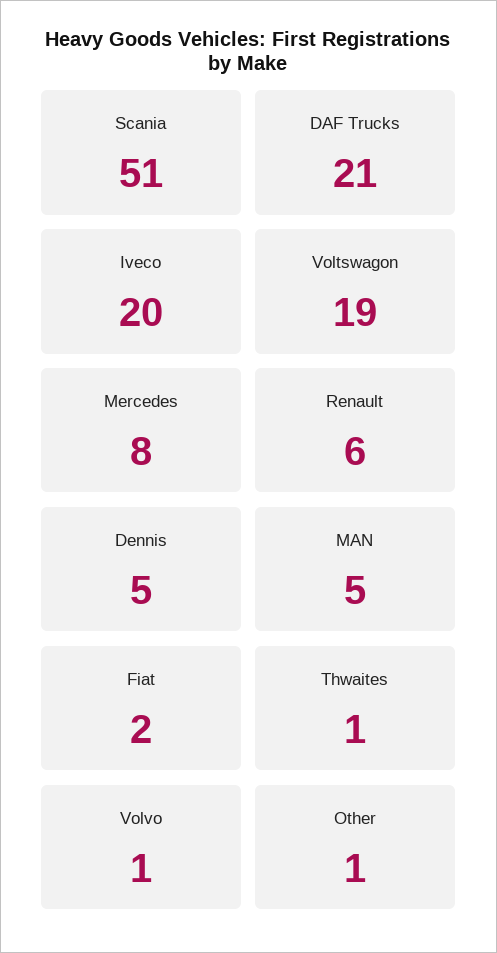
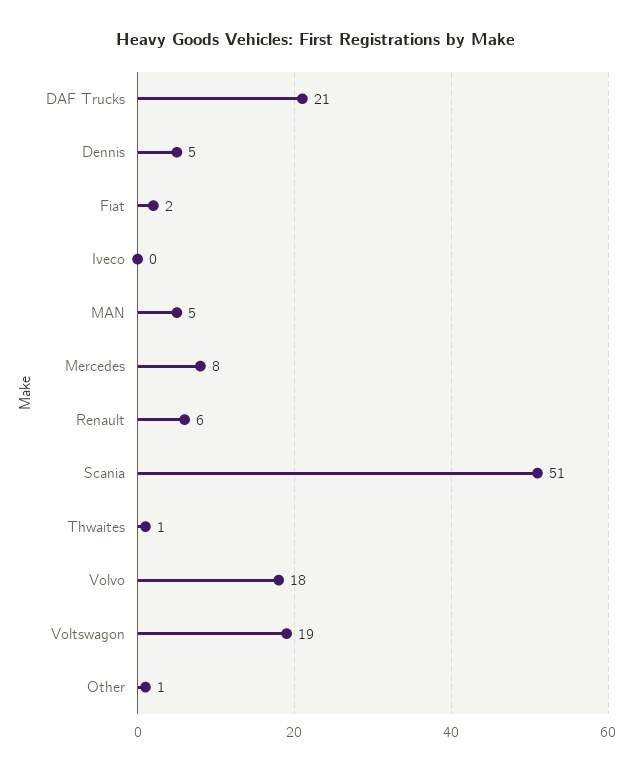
Iveco: 20 -> 0
Volvo: 1 -> 18

